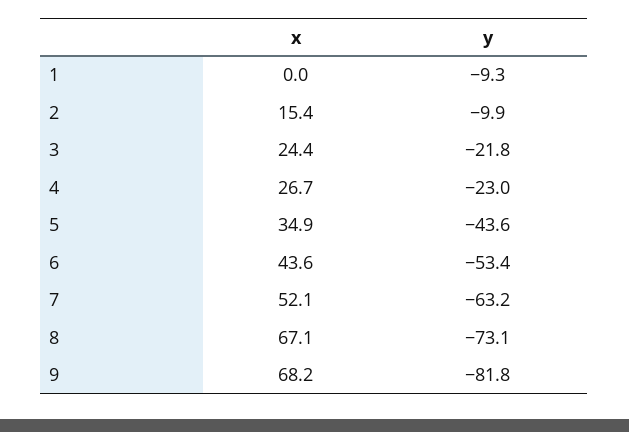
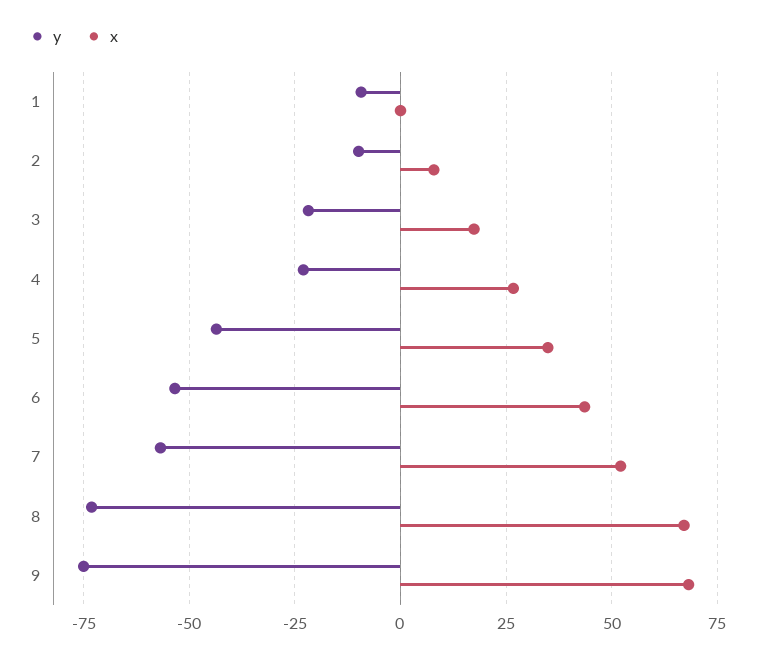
x, 2: 15.4 -> 7.5
x, 3: 24.4 -> 17.5
y, 7: -63.2 -> -57.5
y, 9: -81.8 -> -75

